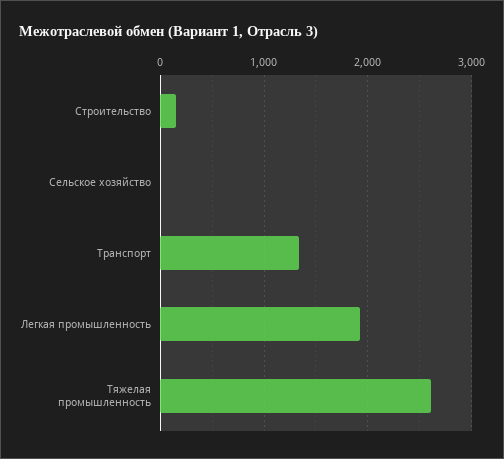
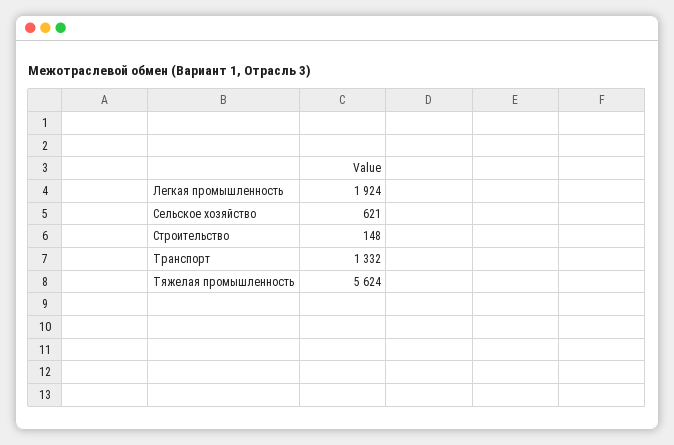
Сельское хозяйство: 0 -> 621
Тяжелая промышленность: 2600 -> 5624

